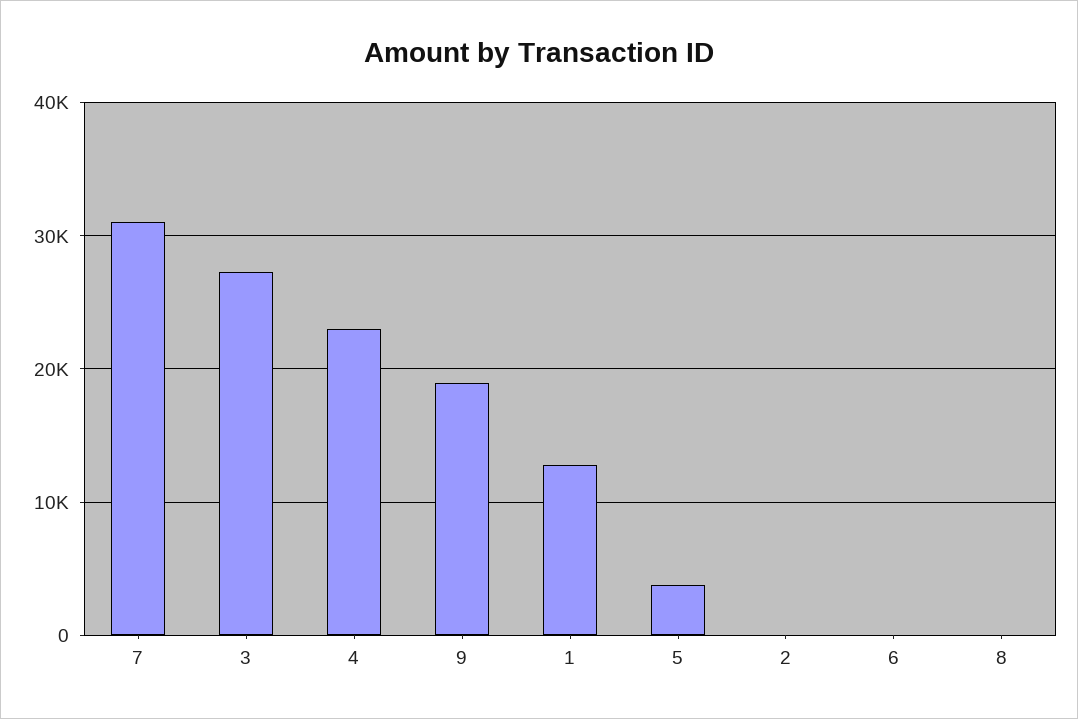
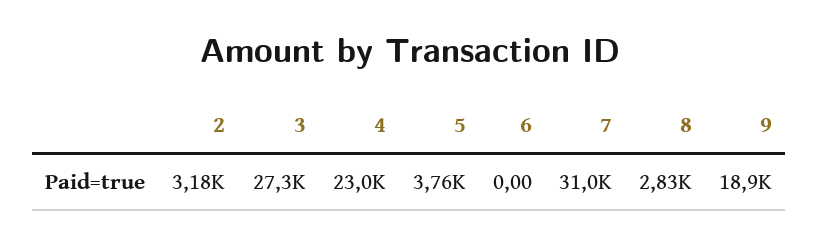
1: 13000 -> none
2: 0 -> 3180
8: 0 -> 2830

